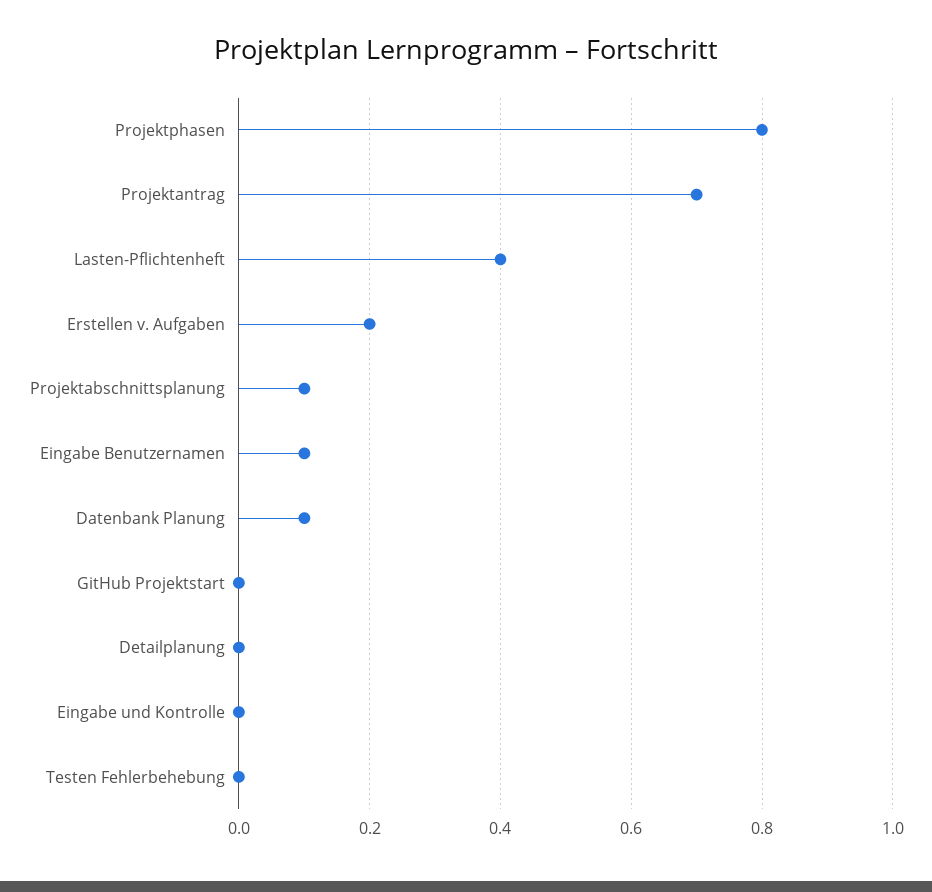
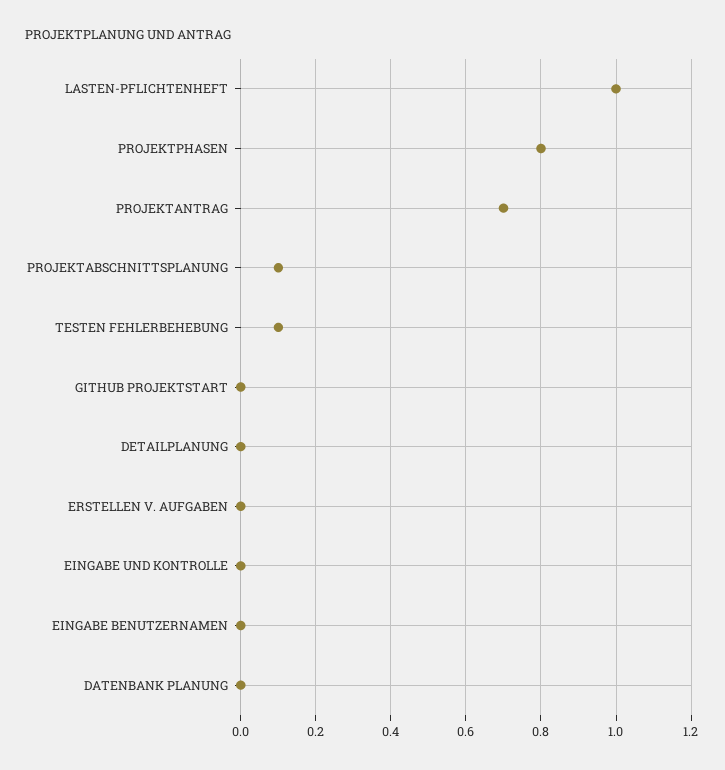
Lasten-Pflichtenheft: 0.4 -> 1
Erstellen v. Aufgaben: 0.2 -> 0
Eingabe Benutzernamen: 0.1 -> 0
Datenbank Planung: 0.1 -> 0
Testen Fehlerbehebung: 0 -> 0.1

